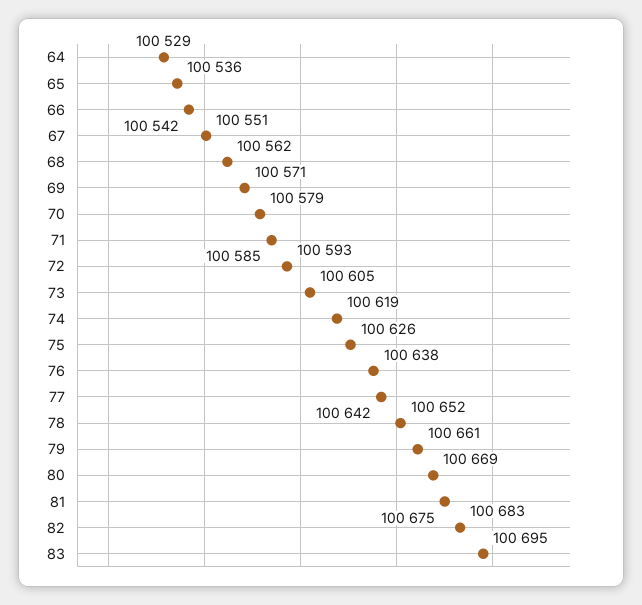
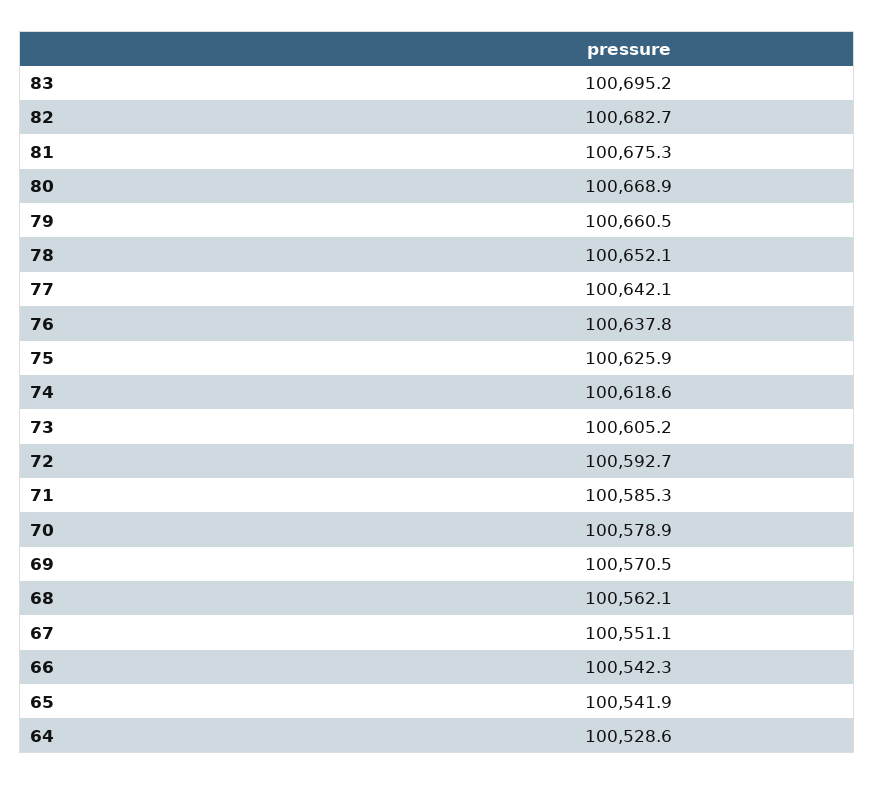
65: 100536 -> 100541.9

